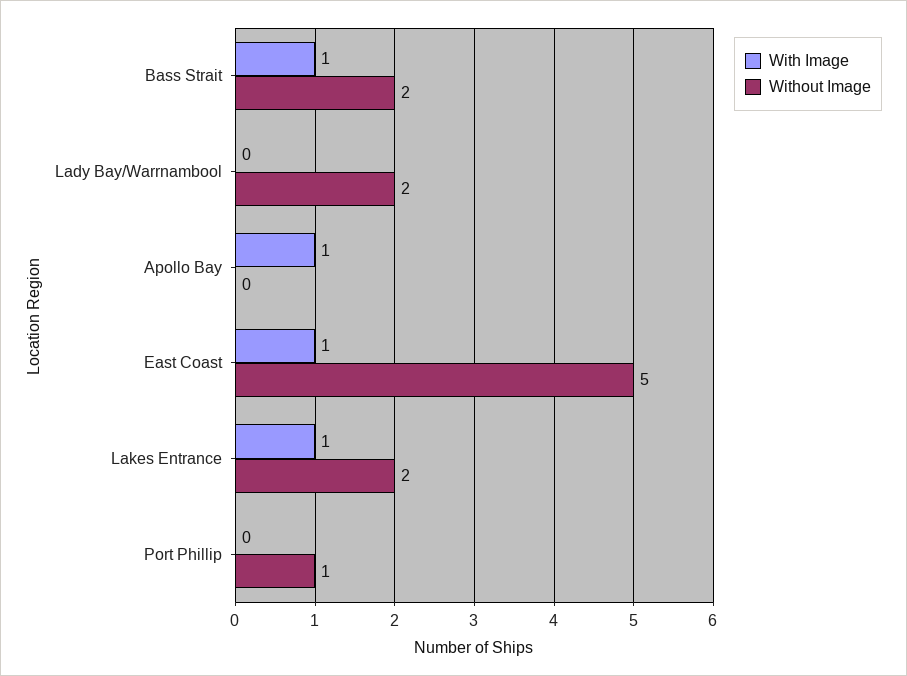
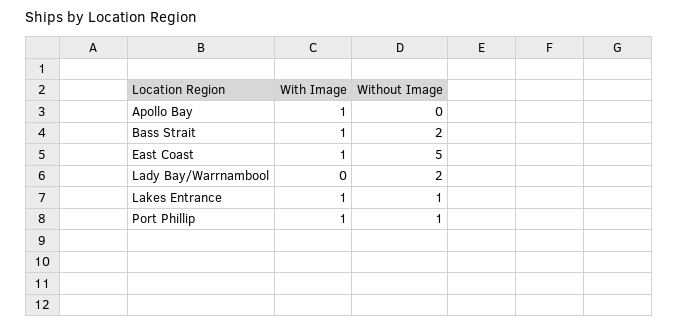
Without Image, Lakes Entrance: 2 -> 1
With Image, Port Phillip: 0 -> 1

